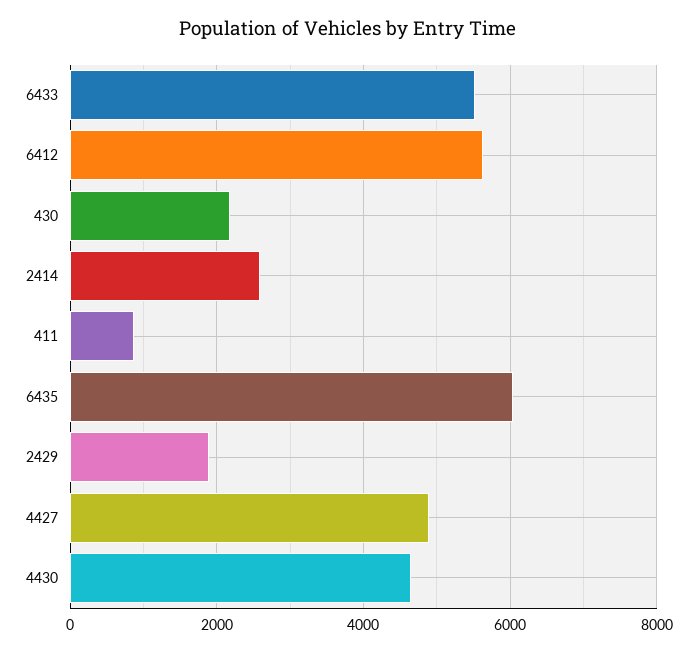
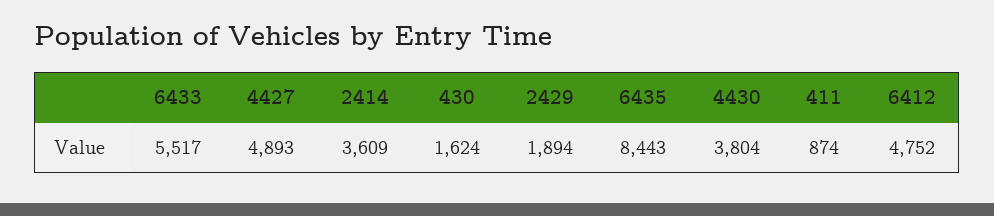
6412: 5600 -> 4752
430: 2200 -> 1624
2414: 2600 -> 3609
6435: 6000 -> 8443
4430: 4600 -> 3804

